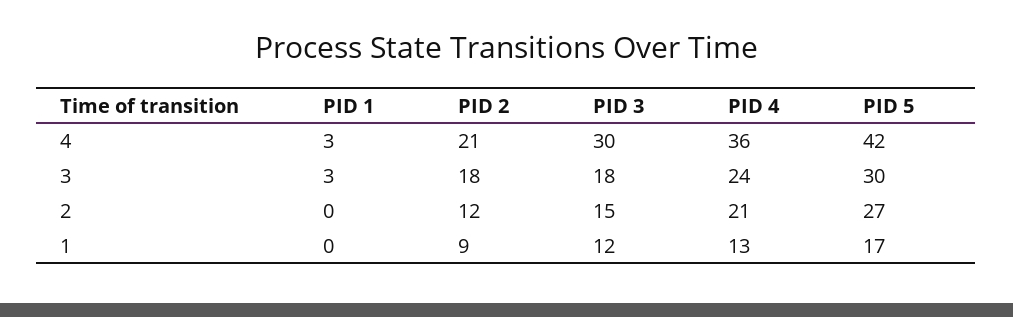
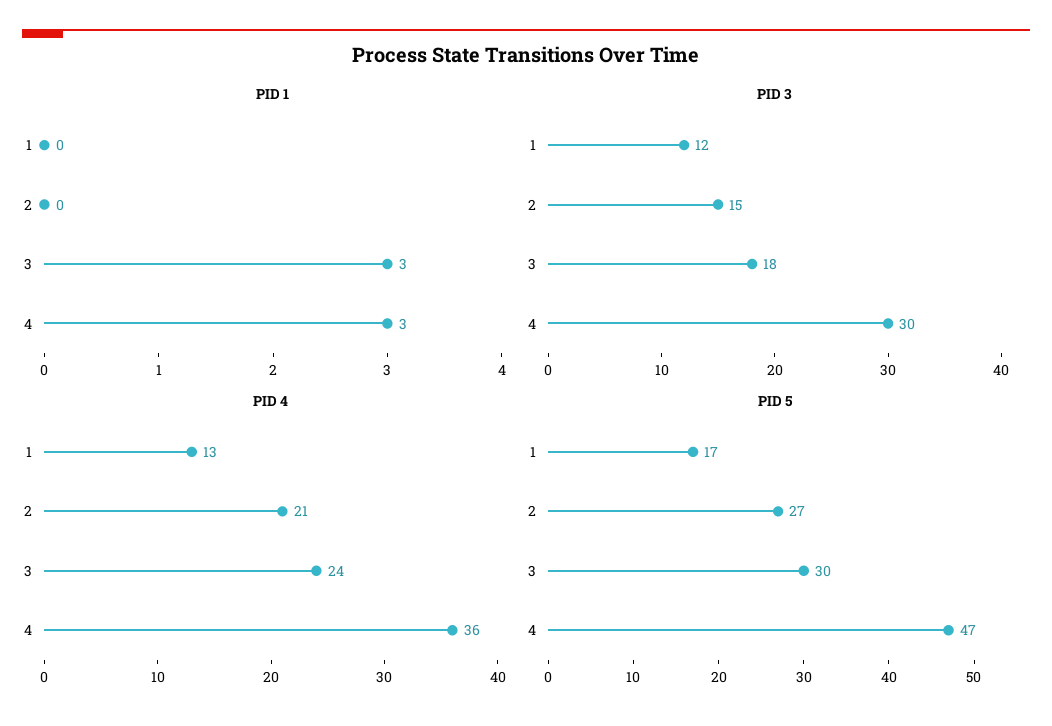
PID 2, 4: 21 -> none
PID 5, 4: 42 -> 47
PID 2, 3: 18 -> none
PID 2, 2: 12 -> none
PID 2, 1: 9 -> none

